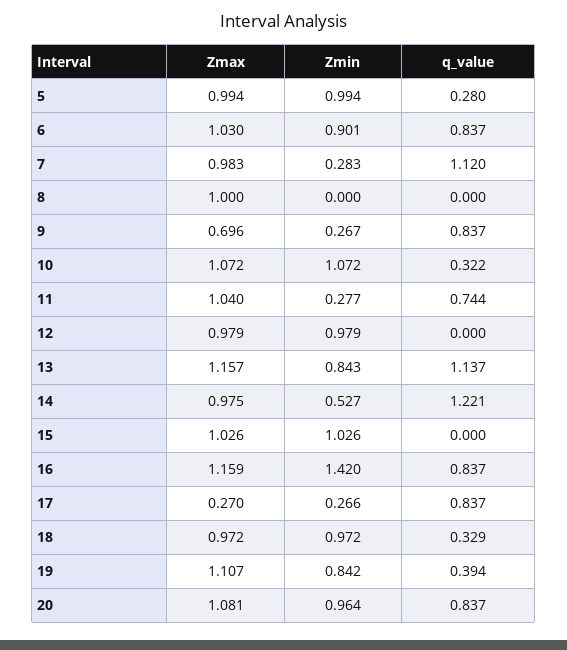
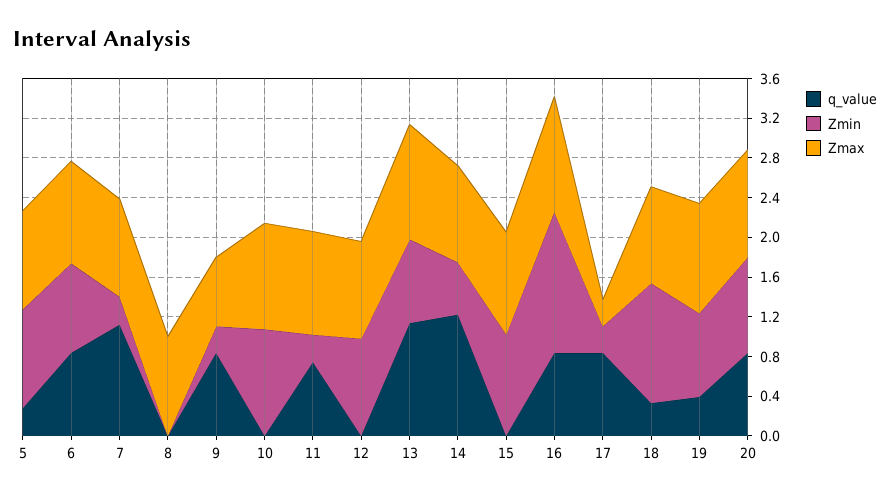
q_value, 10: 0.322 -> 0
Zmin, 18: 0.972 -> 1.2

